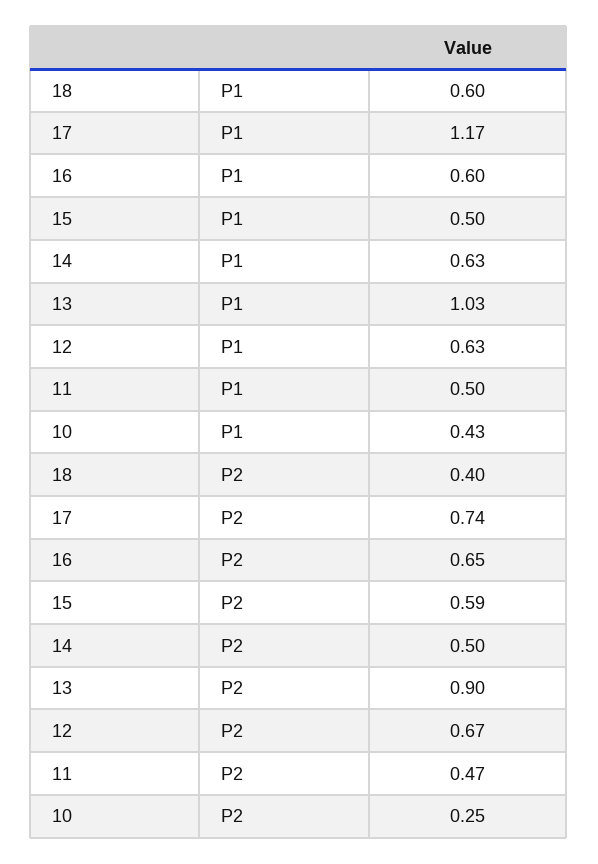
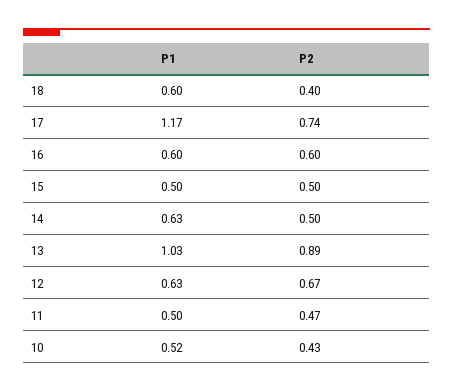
10, P1: 0.43 -> 0.52
16, P2: 0.65 -> 0.6
15, P2: 0.59 -> 0.5
13, P2: 0.9 -> 0.89
10, P2: 0.25 -> 0.43

